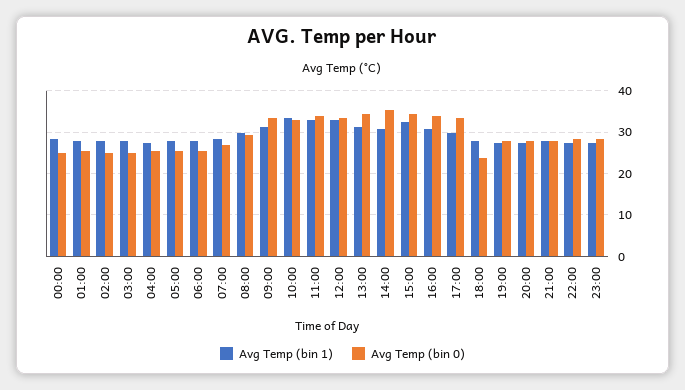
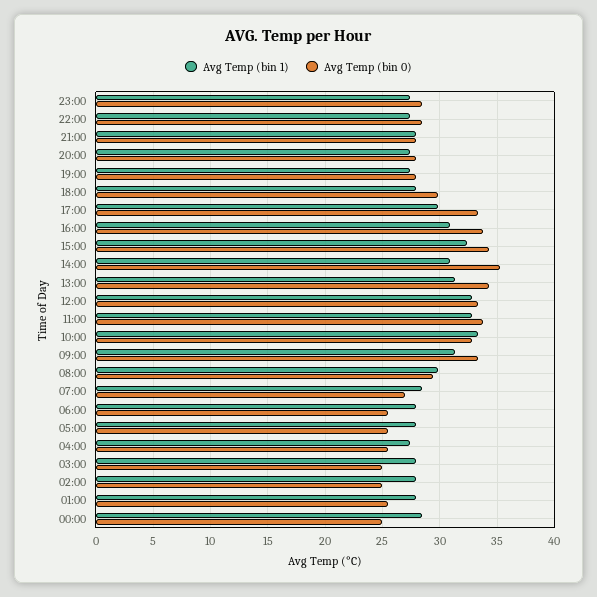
Avg Temp (bin 0), 18:00: 24 -> 30

